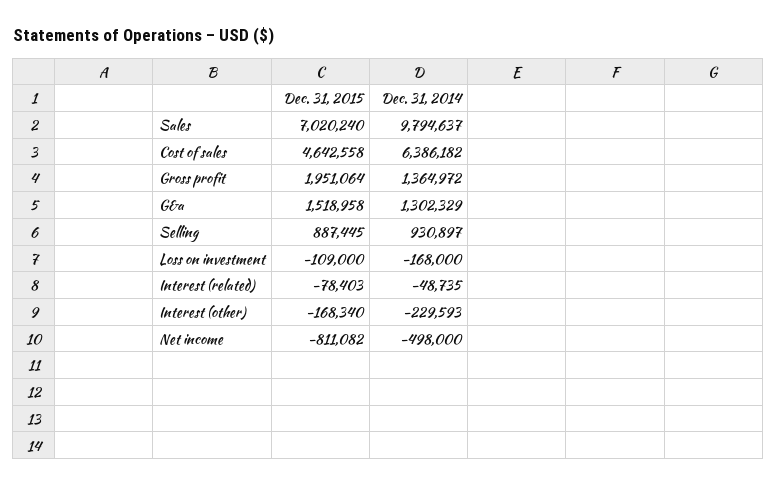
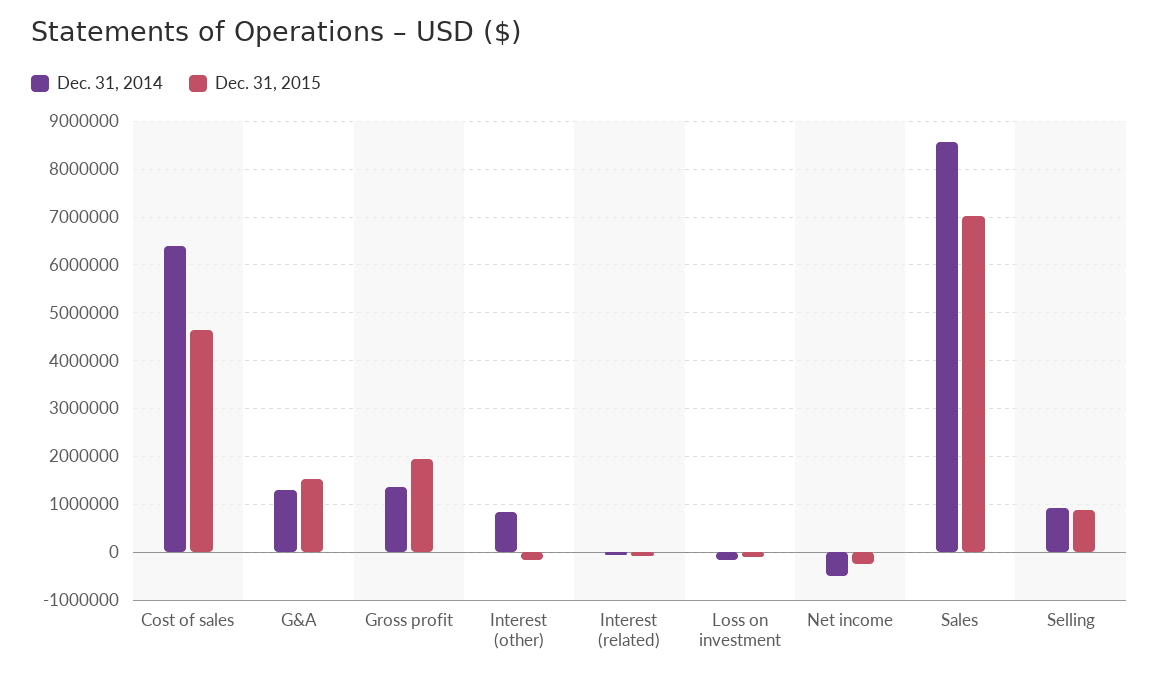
Dec. 31, 2014, Sales: 9794637 -> 8600000
Dec. 31, 2014, Interest (other): -229593 -> 800000
Dec. 31, 2015, Net income: -811082 -> -200000

